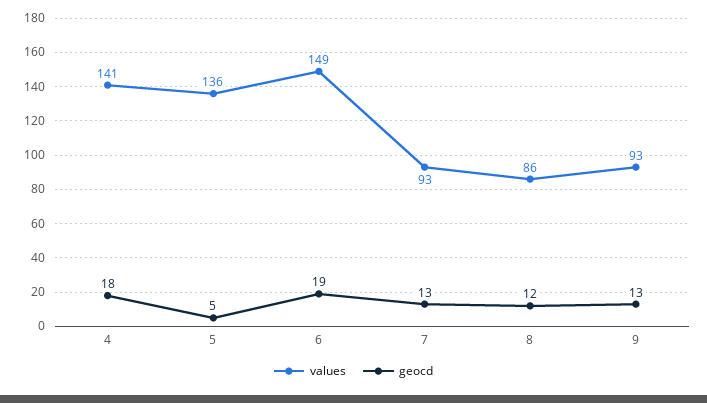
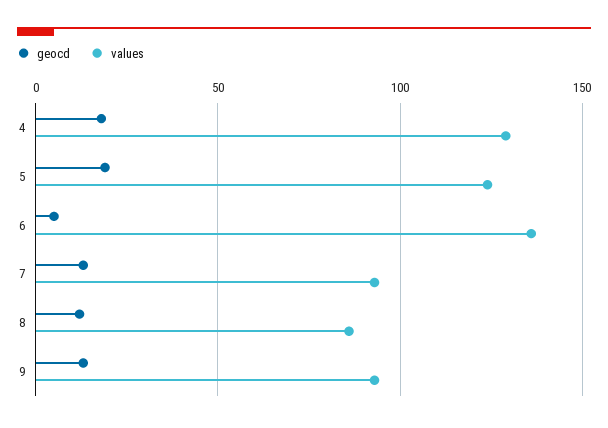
values, 4: 141 -> 130
values, 5: 136 -> 125
geocd, 5: 5 -> 20
values, 6: 149 -> 135
geocd, 6: 19 -> 5

